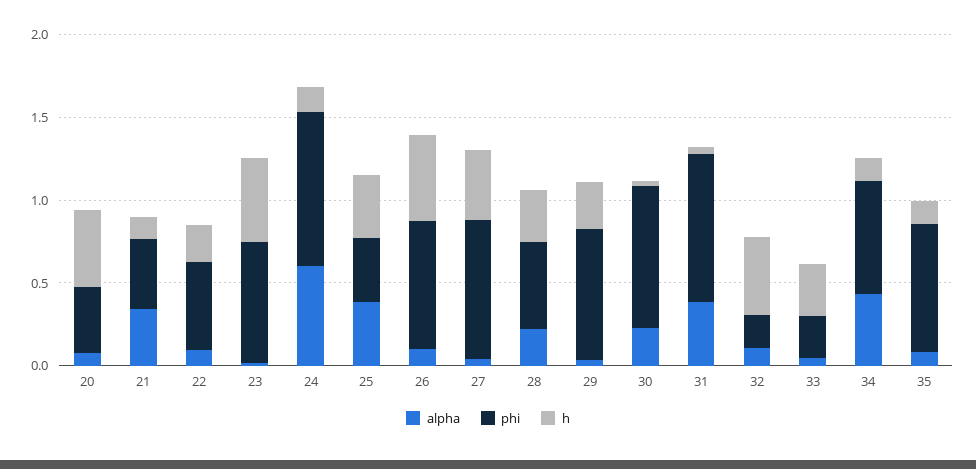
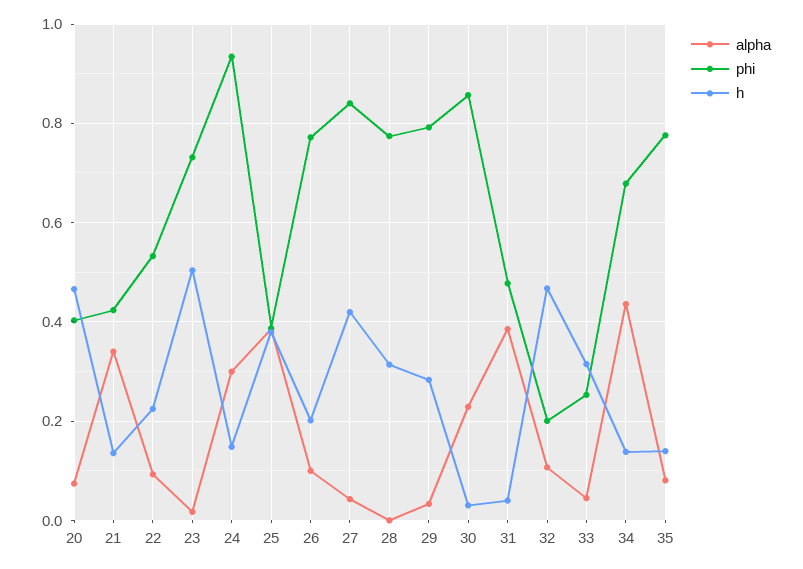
alpha, 24: 0.6 -> 0.3
h, 26: 0.5 -> 0.2
alpha, 28: 0.2 -> 0
phi, 28: 0.5 -> 0.78
phi, 31: 0.9 -> 0.48

